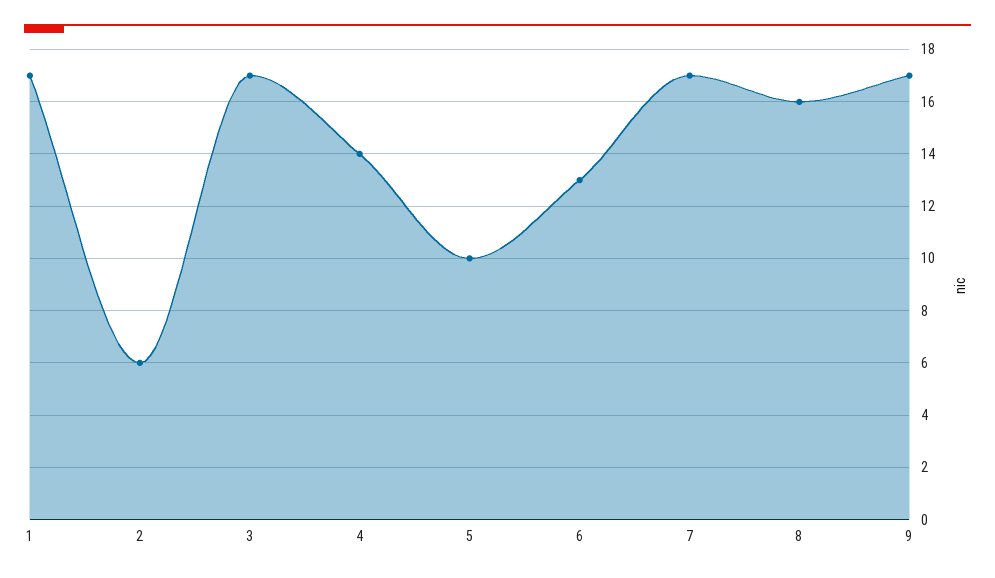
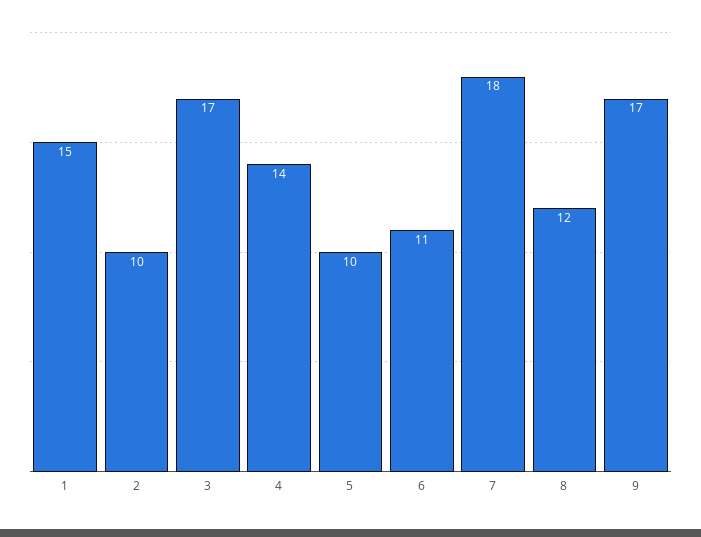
1: 17 -> 15
2: 6 -> 10
6: 13 -> 11
7: 17 -> 18
8: 16 -> 12

